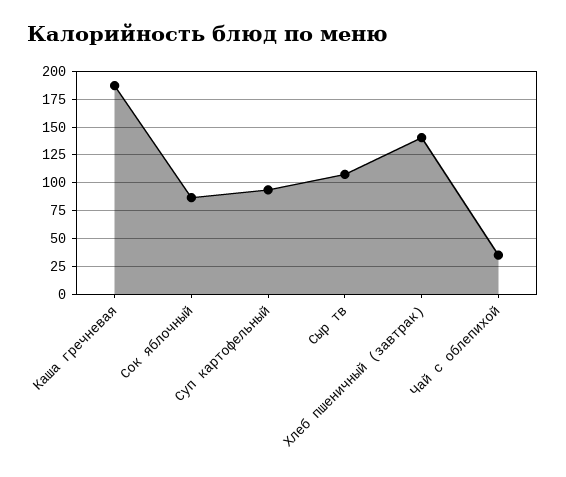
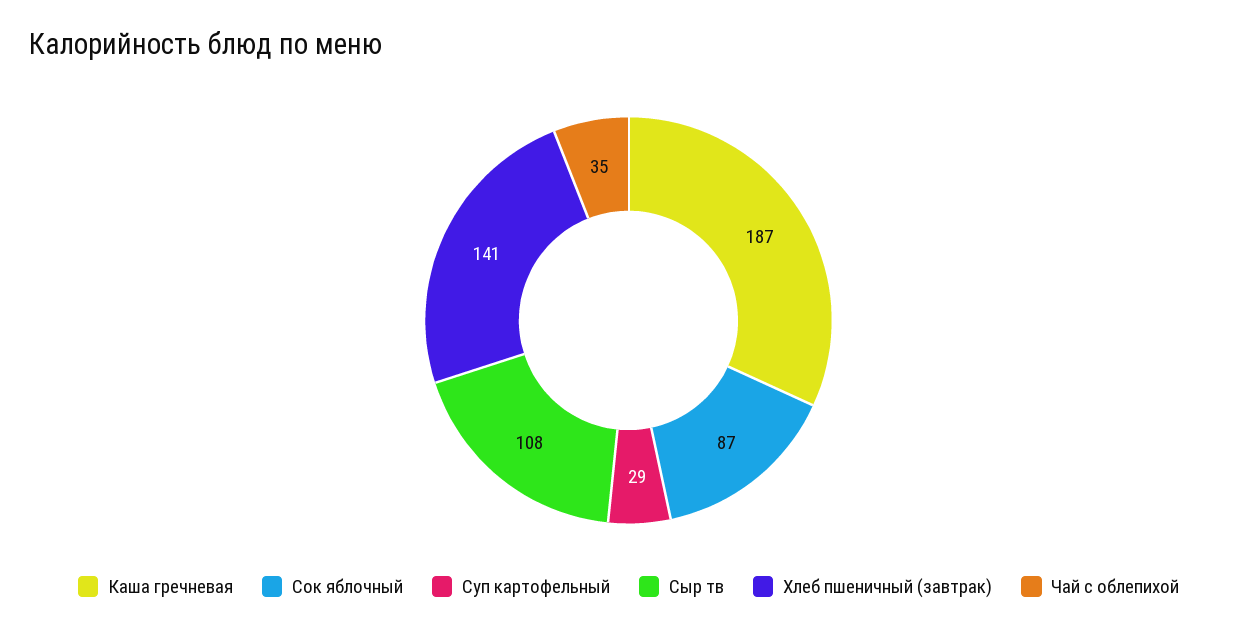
Суп картофельный: 100 -> 29

